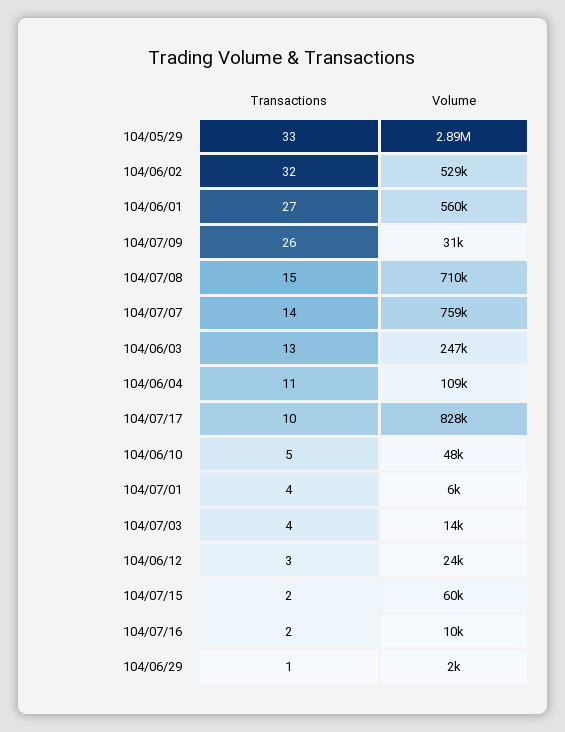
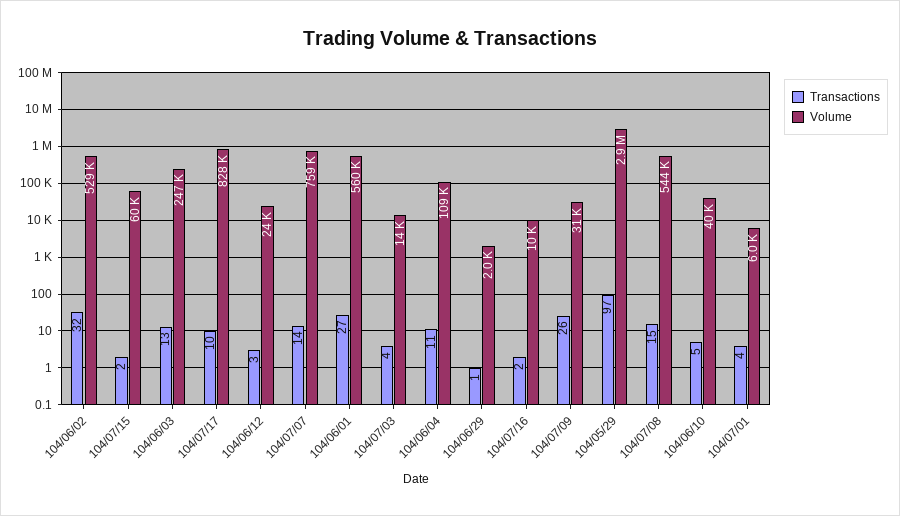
Transactions, 104/05/29: 33 -> 97
Volume, 104/07/08: 710000 -> 544000
Volume, 104/06/10: 48000 -> 40000

